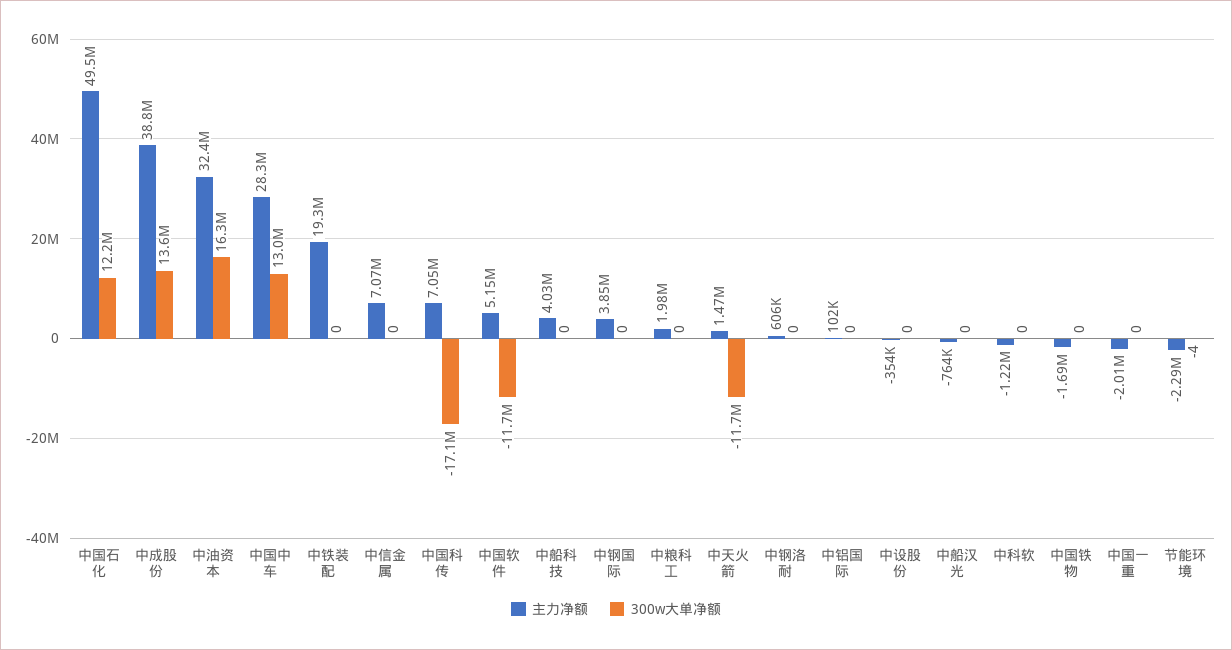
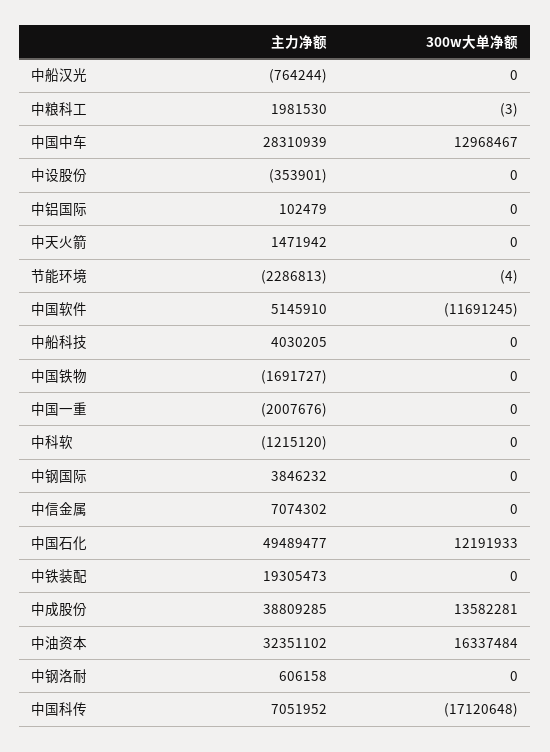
300w大单净额, 中粮科工: 0 -> -3
300w大单净额, 中天火箭: -11700000 -> 0

